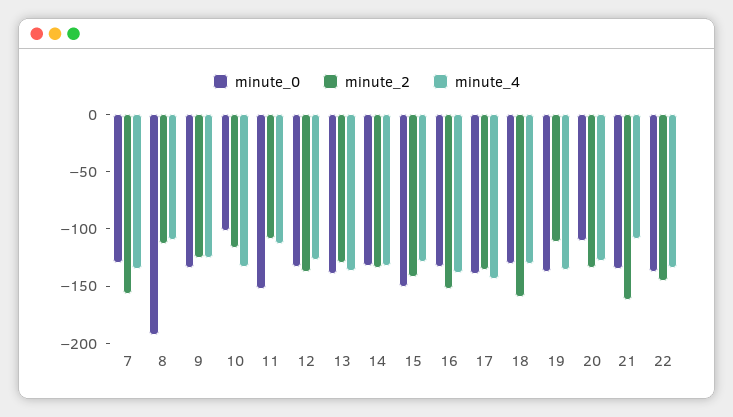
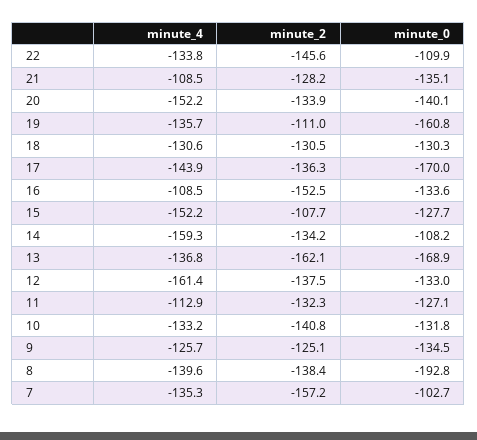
minute_0, 7: -130 -> -102.7
minute_2, 8: -110 -> -138.4
minute_4, 8: -110 -> -139.6
minute_0, 10: -100 -> -131.8
minute_2, 10: -120 -> -140.8
minute_0, 11: -150 -> -127.1
minute_2, 11: -110 -> -132.3
minute_4, 12: -130 -> -161.4
minute_0, 13: -140 -> -168.9
minute_2, 13: -130 -> -162.1
minute_0, 14: -130 -> -108.2
minute_4, 14: -130 -> -159.3
minute_0, 15: -150 -> -127.7
minute_2, 15: -140 -> -107.7
minute_4, 15: -130 -> -152.2
minute_4, 16: -140 -> -108.5
minute_0, 17: -140 -> -170
minute_2, 18: -160 -> -130.5
minute_0, 19: -140 -> -160.8
minute_0, 20: -110 -> -140.1
minute_4, 20: -130 -> -152.2
minute_2, 21: -160 -> -128.2
minute_0, 22: -140 -> -109.9

